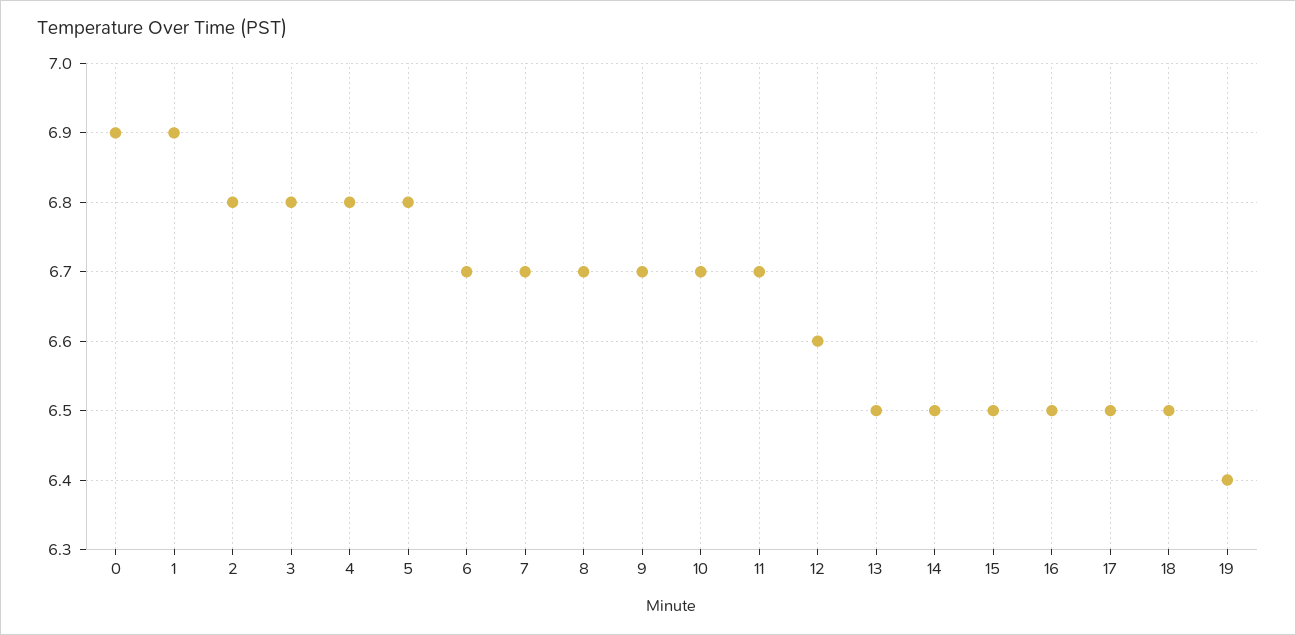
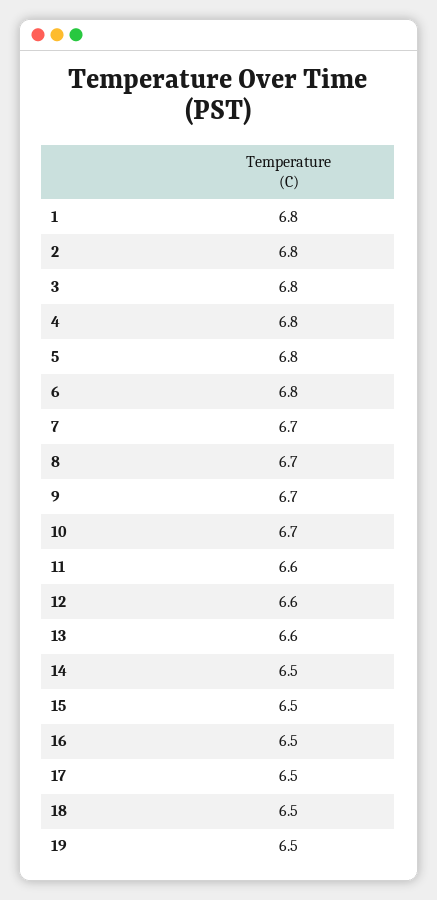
0: 6.9 -> none
1: 6.9 -> 6.8
6: 6.7 -> 6.8
11: 6.7 -> 6.6
13: 6.5 -> 6.6
19: 6.4 -> 6.5

